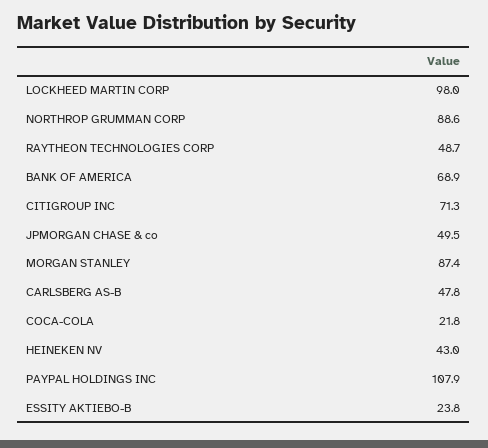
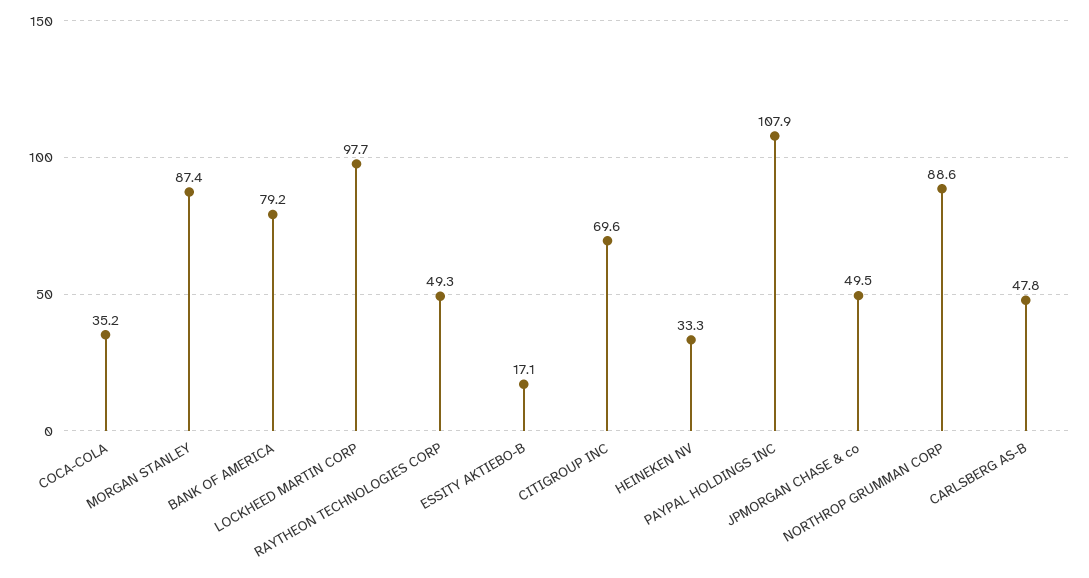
LOCKHEED MARTIN CORP: 98 -> 97.7
RAYTHEON TECHNOLOGIES CORP: 48.7 -> 49.3
BANK OF AMERICA: 68.9 -> 79.2
CITIGROUP INC: 71.3 -> 69.6
COCA-COLA: 21.8 -> 35.2
HEINEKEN NV: 43 -> 33.3
ESSITY AKTIEBO-B: 23.8 -> 17.1

